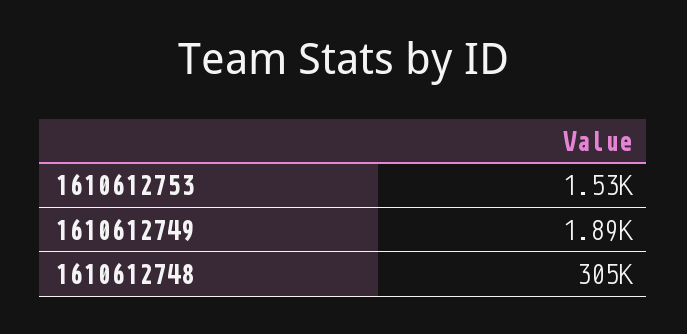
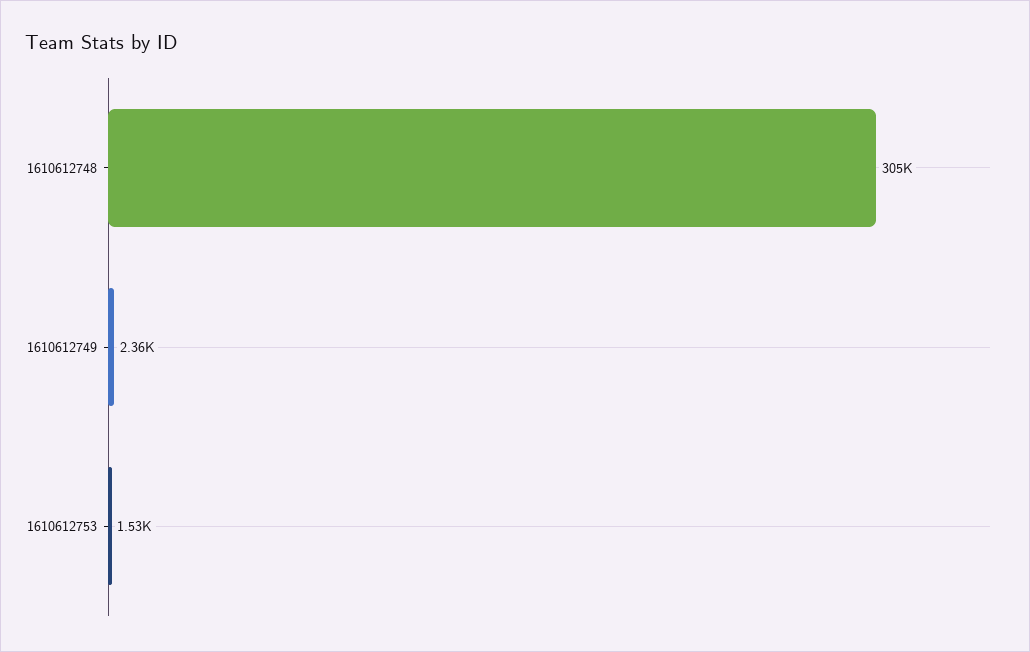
1610612749: 1890 -> 2360

